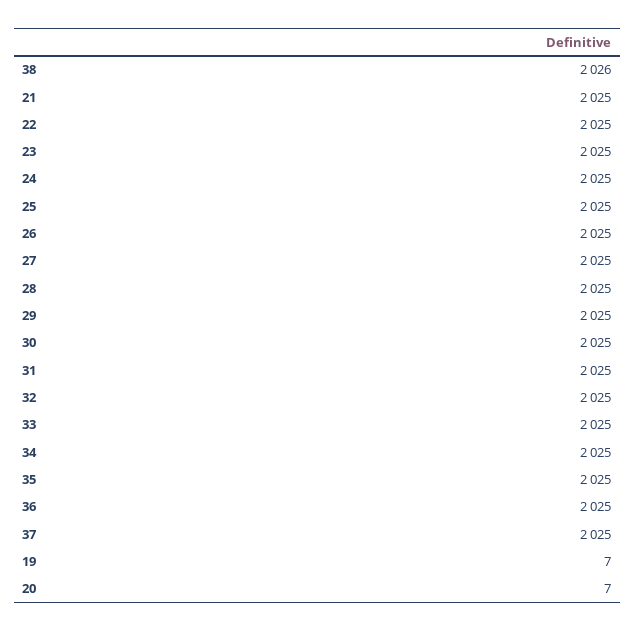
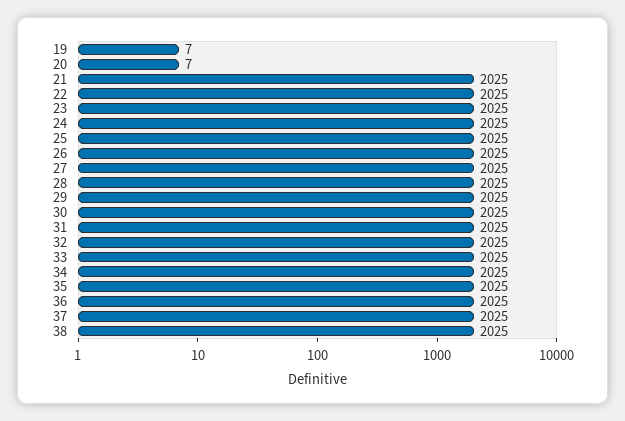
38: 2026 -> 2025

